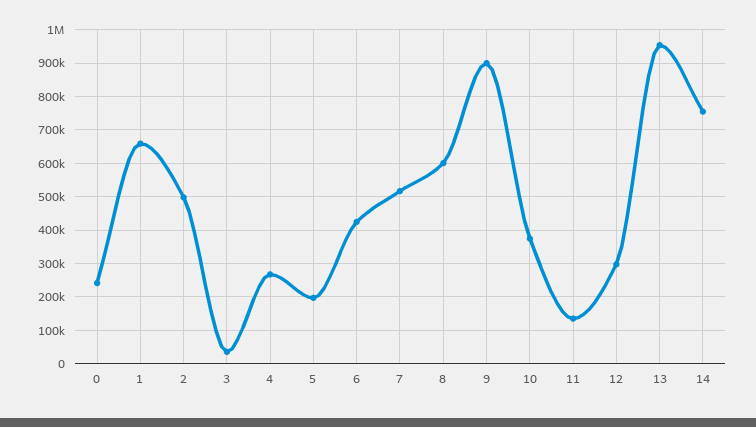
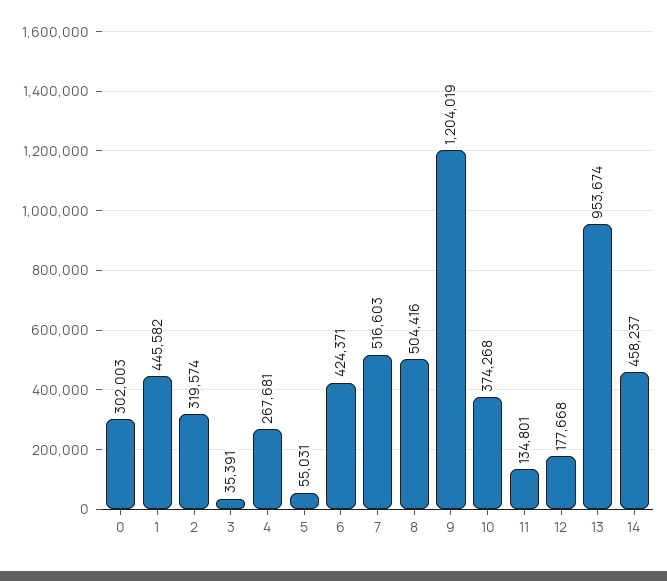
0: 240000 -> 302003
1: 660000 -> 445582
2: 500000 -> 319574
5: 200000 -> 55031
8: 600000 -> 504416
9: 900000 -> 1204019
12: 300000 -> 177668
14: 760000 -> 458237

